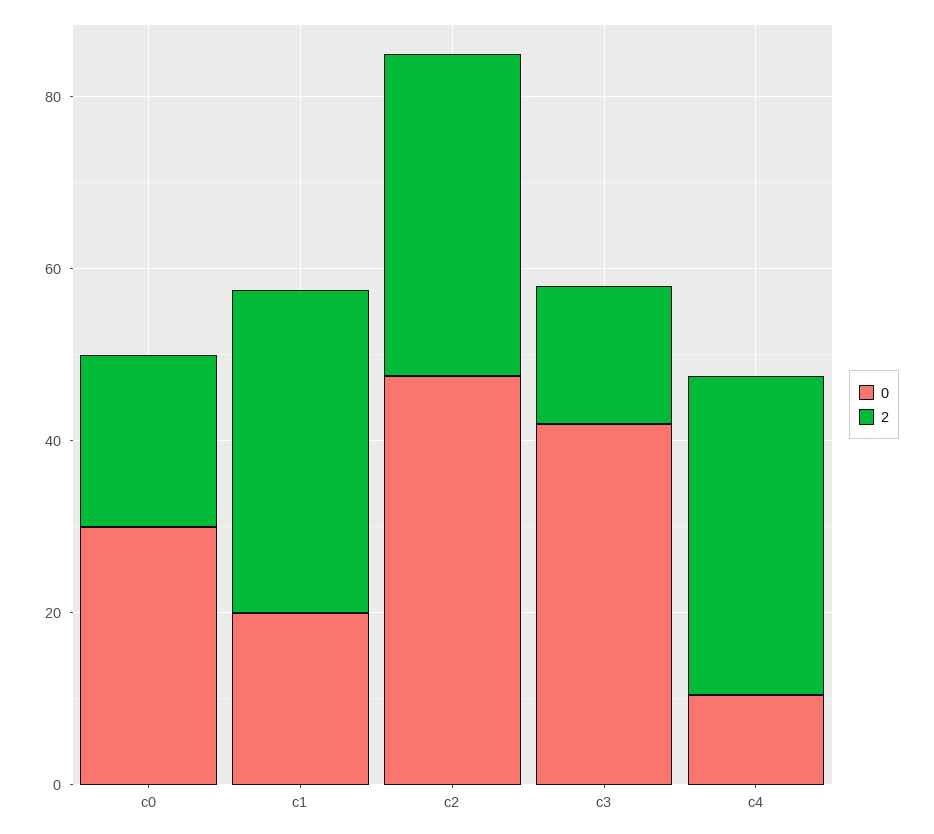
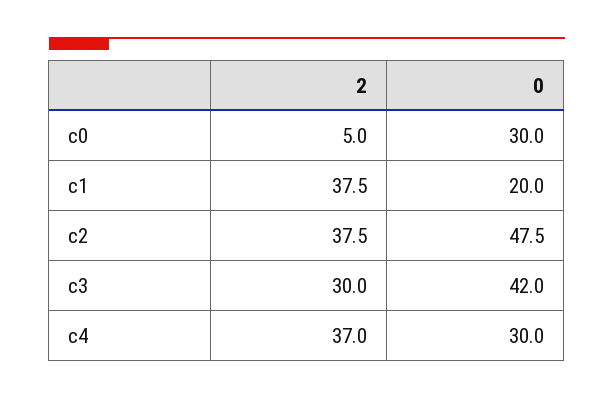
2, c0: 20 -> 5
2, c3: 15 -> 30
0, c4: 10 -> 30

